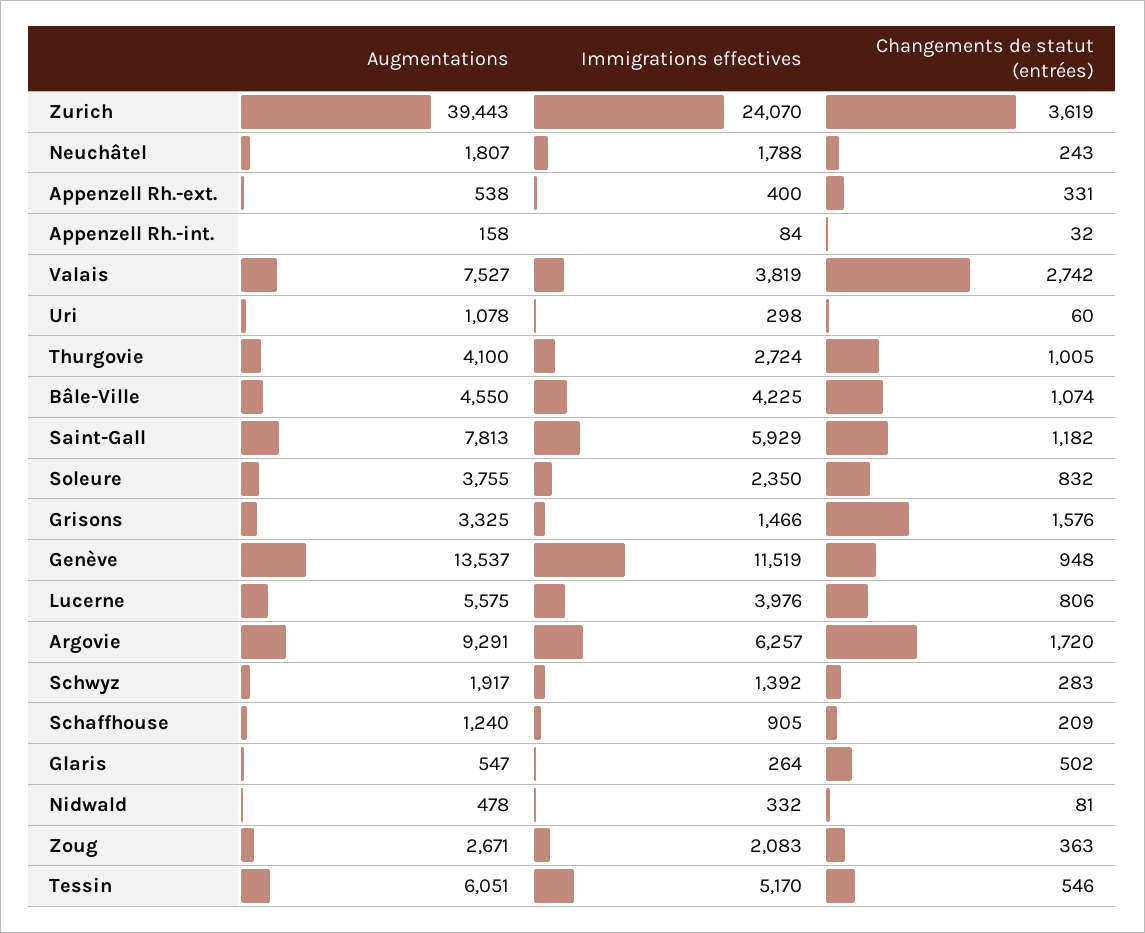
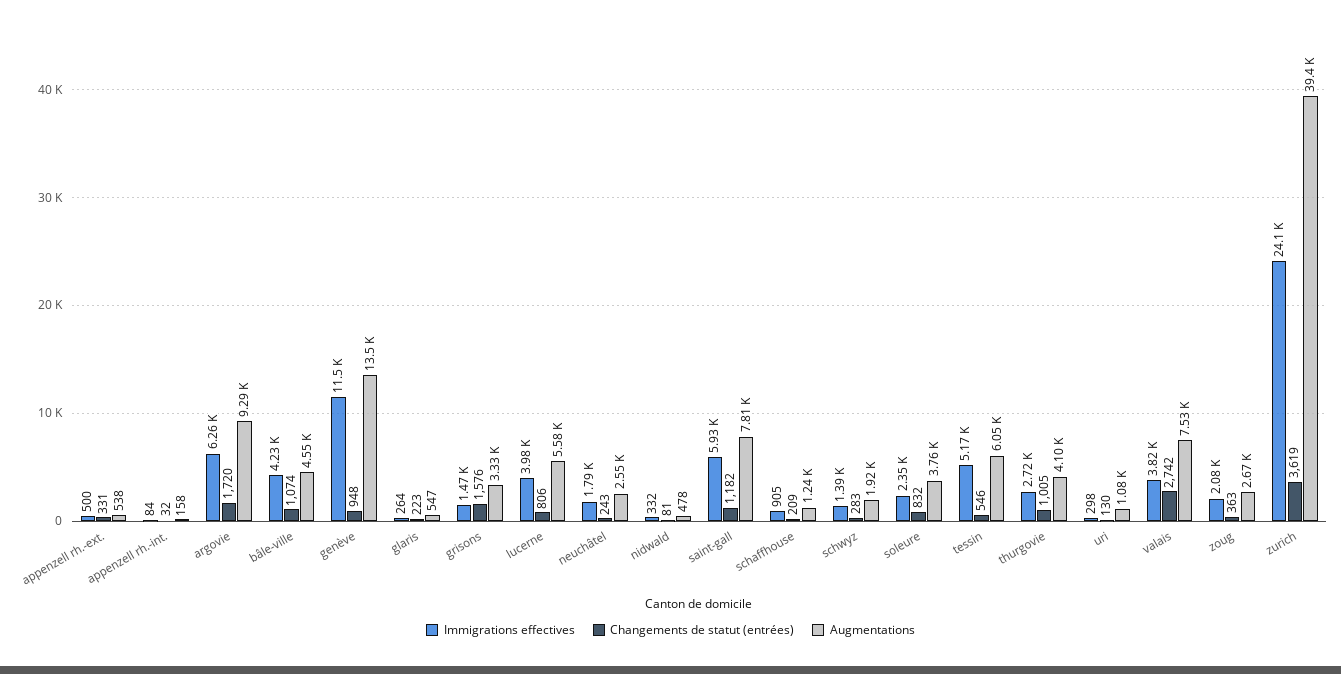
Augmentations, Neuchâtel: 1807 -> 2550
Immigrations effectives, Appenzell Rh.-ext.: 400 -> 500
Changements de statut (entrées), Uri: 60 -> 130
Changements de statut (entrées), Glaris: 502 -> 223

